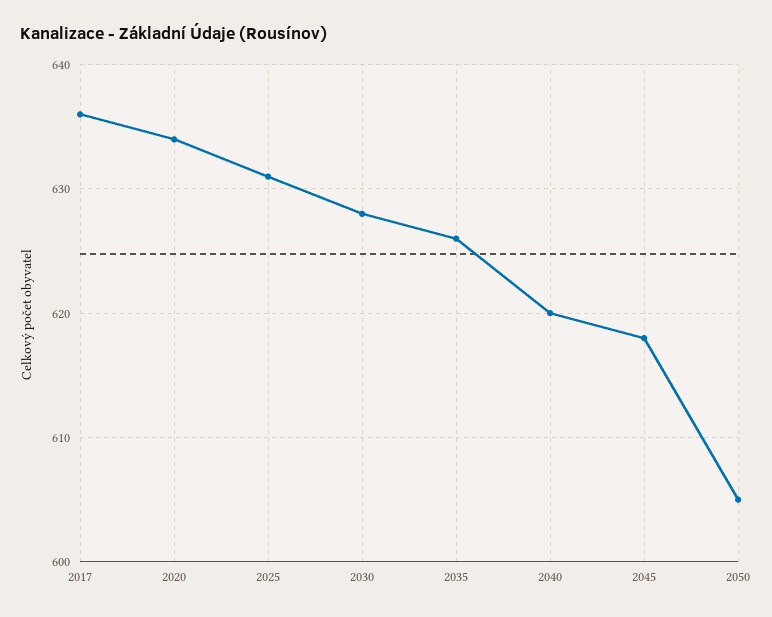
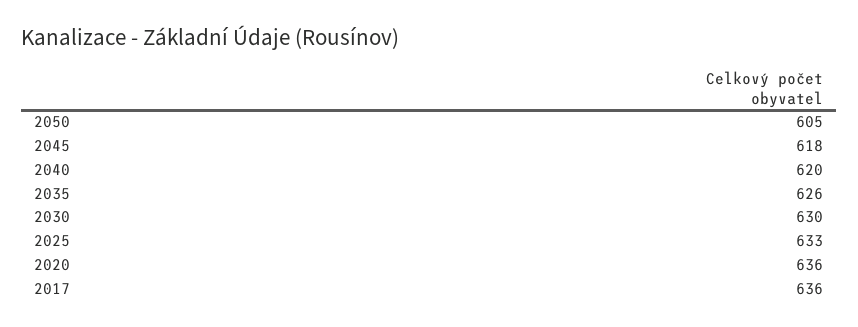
2020: 634 -> 636
2025: 631 -> 633
2030: 628 -> 630

